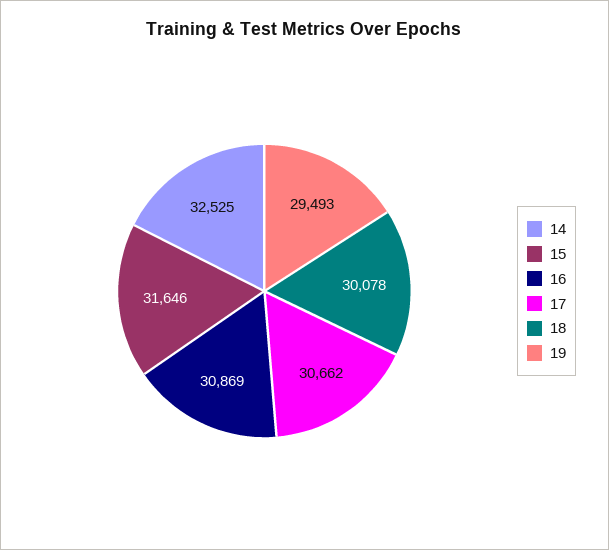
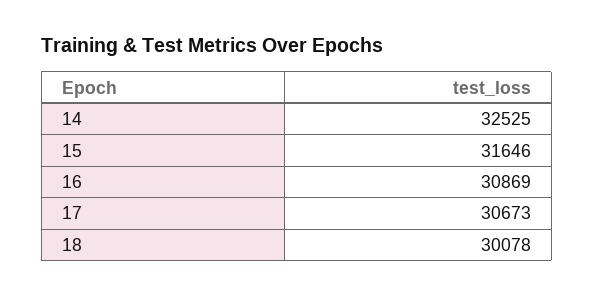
17: 30662 -> 30673
19: 29493 -> none

